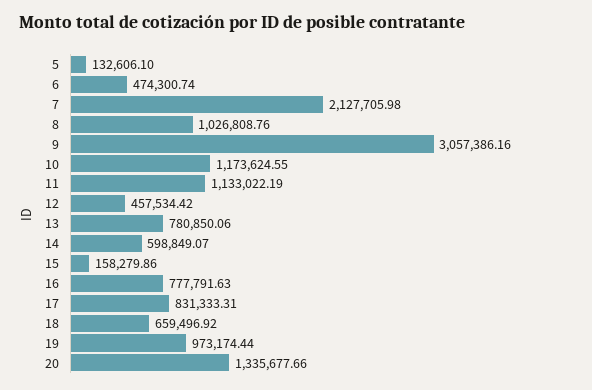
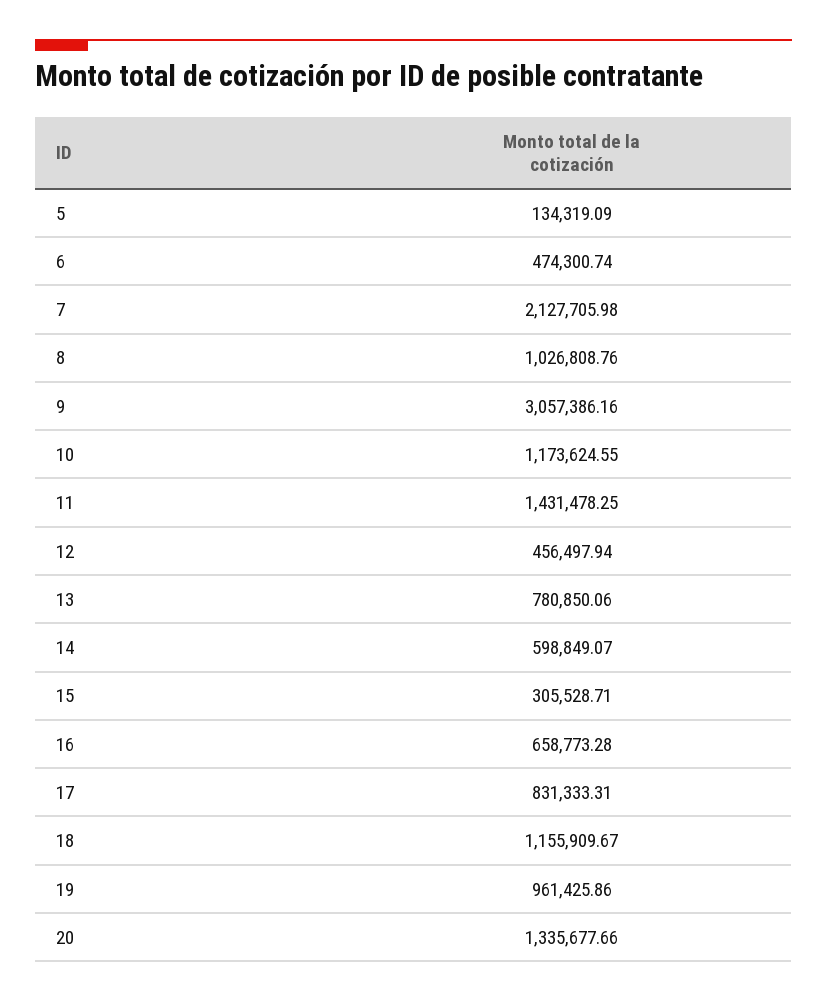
5: 132606.1 -> 134319.09
11: 1133022.19 -> 1431478.25
12: 457534.42 -> 456497.94
15: 158279.86 -> 305528.71
16: 777791.63 -> 658773.28
18: 659496.92 -> 1155909.67
19: 973174.44 -> 961425.86

